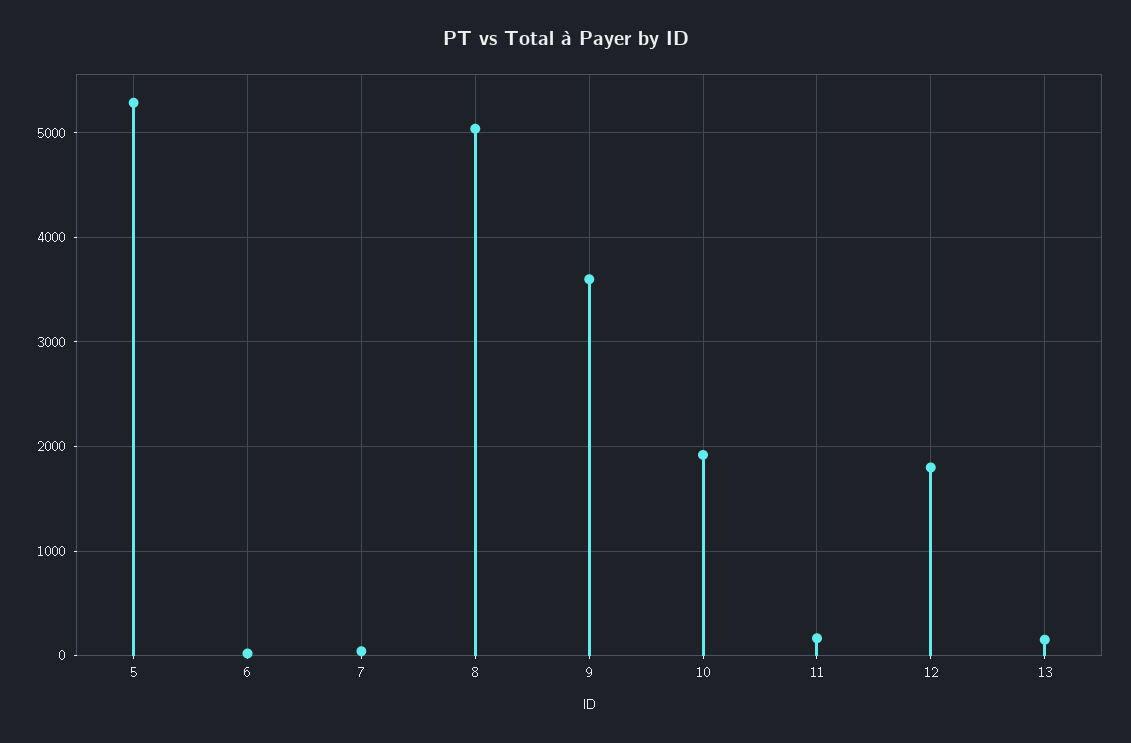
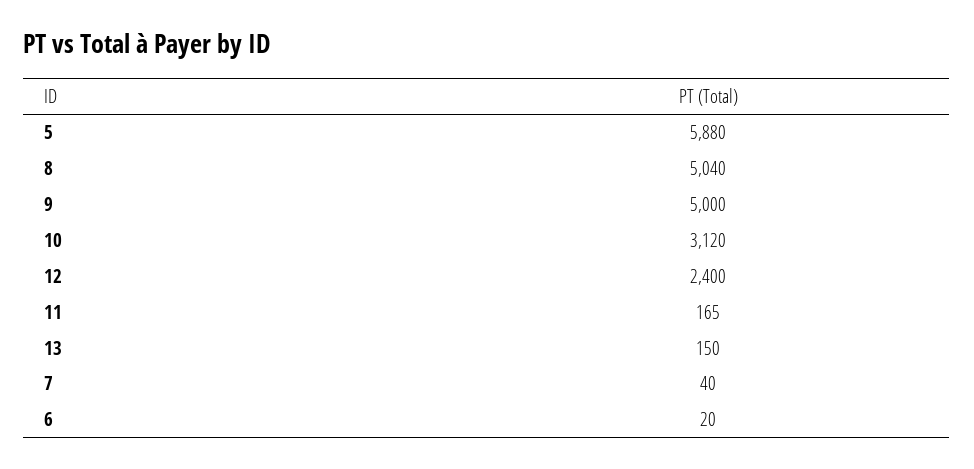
5: 5300 -> 5880
9: 3600 -> 5000
10: 1900 -> 3120
12: 1800 -> 2400

